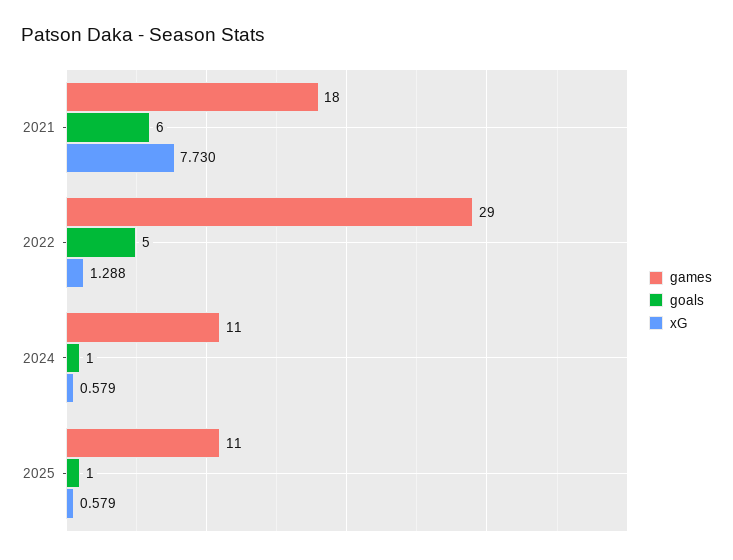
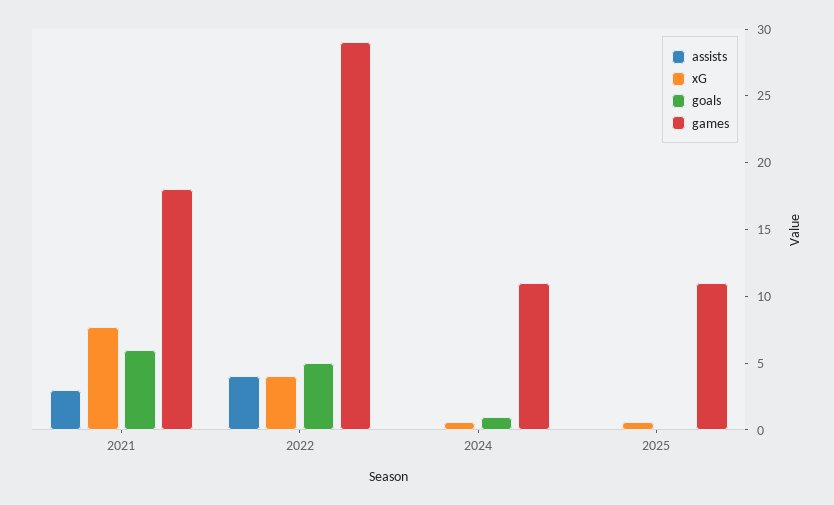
xG, 2022: 1.288 -> 4
goals, 2025: 1 -> 0
assists, 2021: none -> 3
assists, 2022: none -> 4
assists, 2024: none -> 0
assists, 2025: none -> 0

